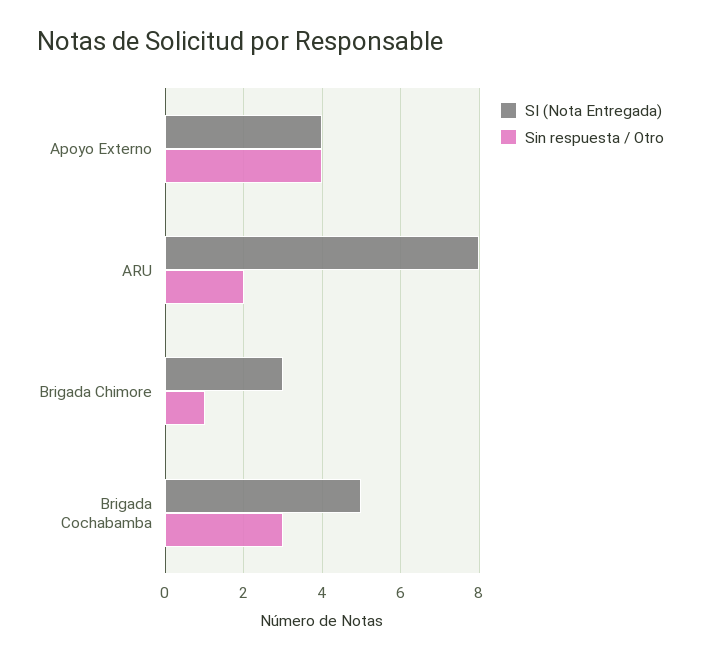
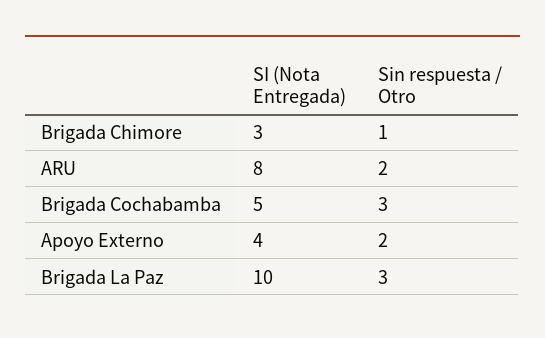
Sin respuesta / Otro, Apoyo Externo: 4 -> 2
SI (Nota Entregada), Brigada La Paz: none -> 10
Sin respuesta / Otro, Brigada La Paz: none -> 3

